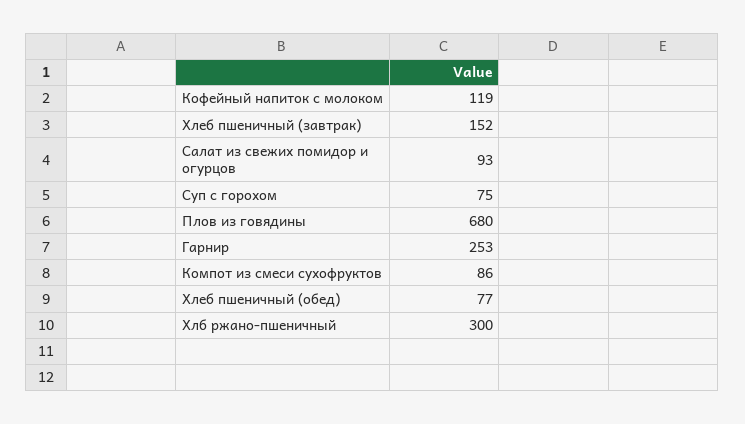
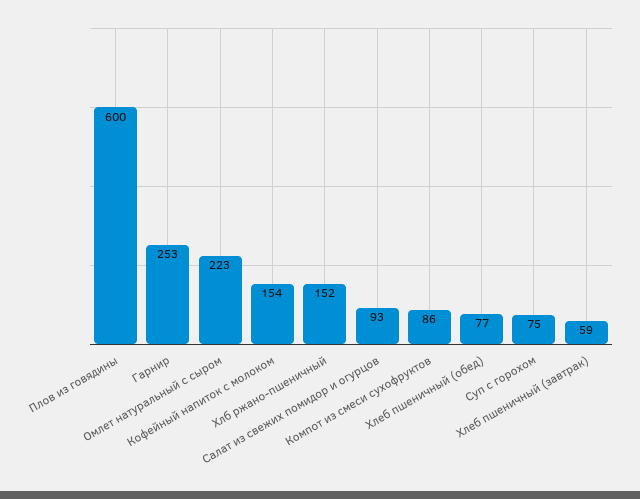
Кофейный напиток с молоком: 119 -> 154
Хлеб пшеничный (завтрак): 152 -> 59
Плов из говядины: 680 -> 600
Хлб ржано-пшеничный: 300 -> 152
Омлет натуральный с сыром: none -> 223

